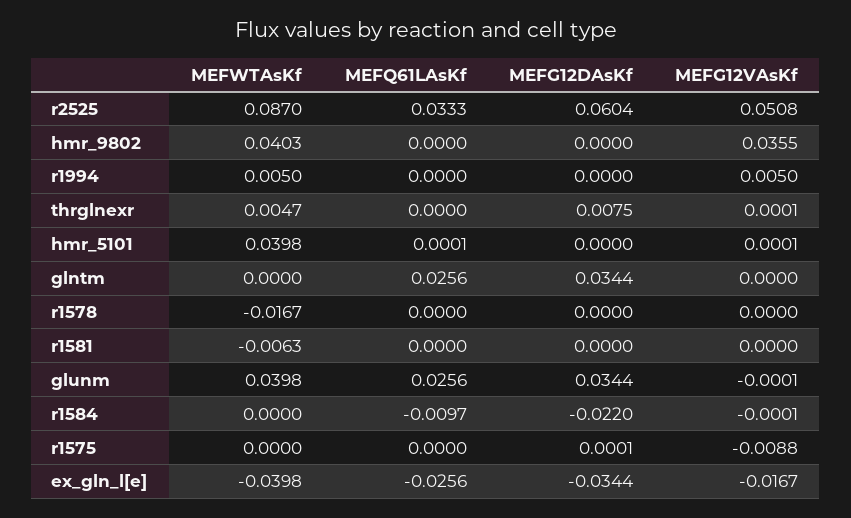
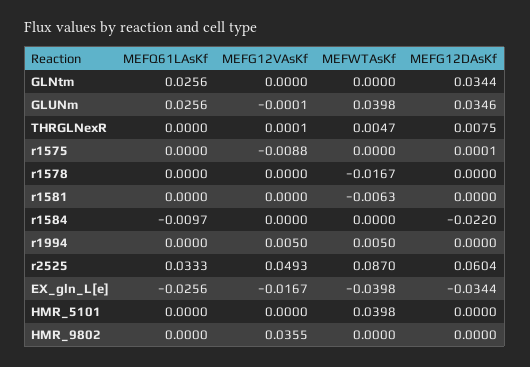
MEFG12VAsKf, r2525: 0.0508 -> 0.0493
MEFWTAsKf, hmr_9802: 0.0403 -> 0
MEFQ61LAsKf, hmr_5101: 0.0001 -> 0
MEFG12VAsKf, hmr_5101: 0.0001 -> 0
MEFG12DAsKf, glunm: 0.0344 -> 0.0346
MEFG12VAsKf, r1584: -0.0001 -> 0

